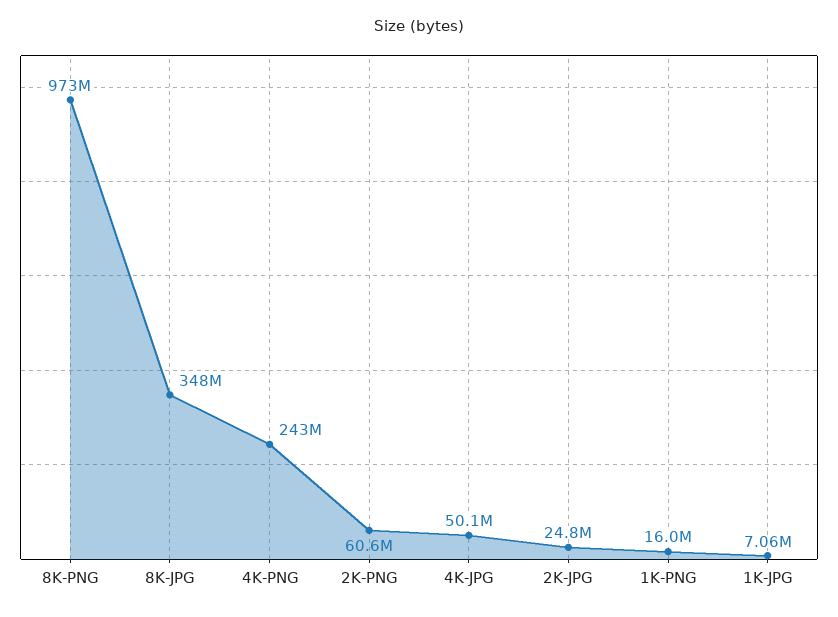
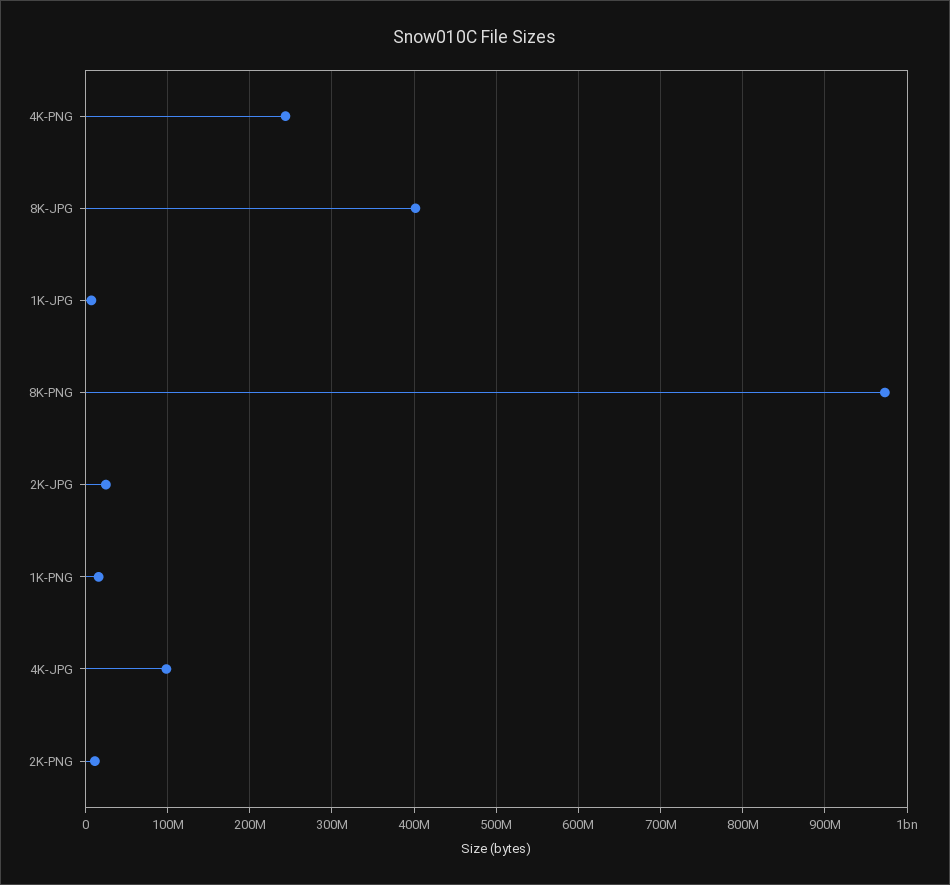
8K-JPG: 348000000 -> 400000000
2K-PNG: 60600000 -> 10000000
4K-JPG: 50100000 -> 100000000

